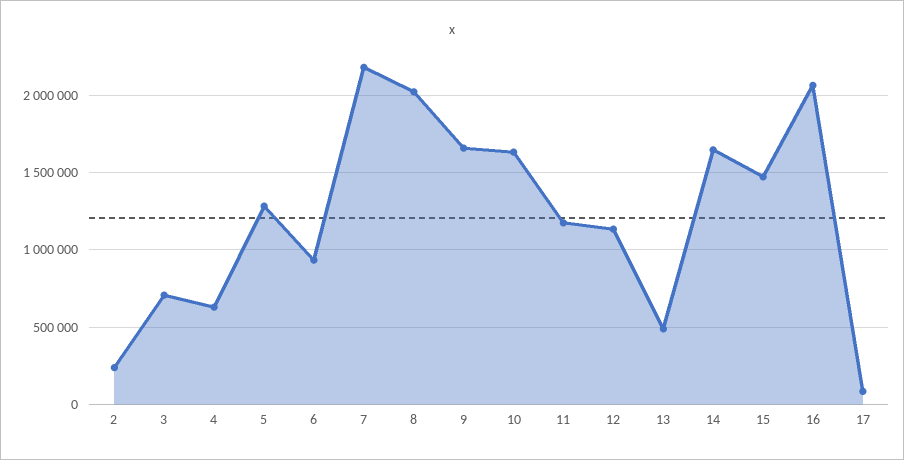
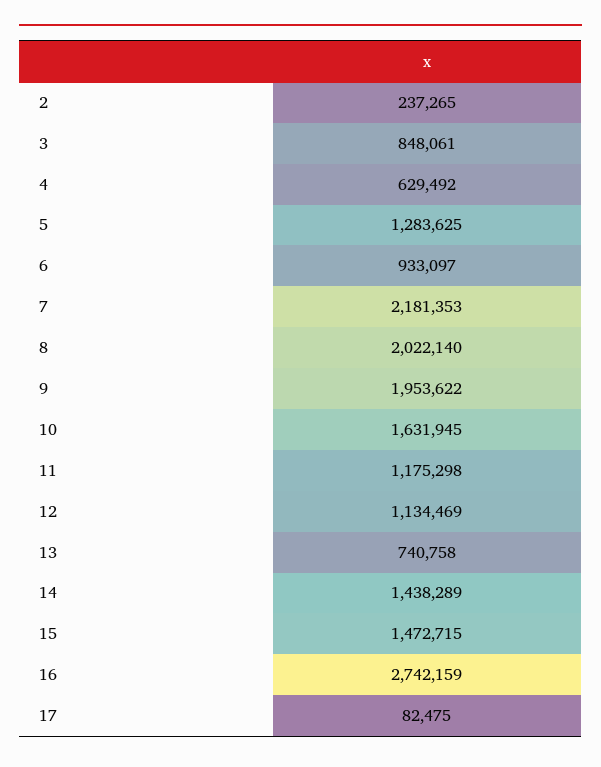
3: 700000 -> 848061
9: 1650000 -> 1953622
13: 500000 -> 740758
14: 1650000 -> 1438289
16: 2050000 -> 2742159

